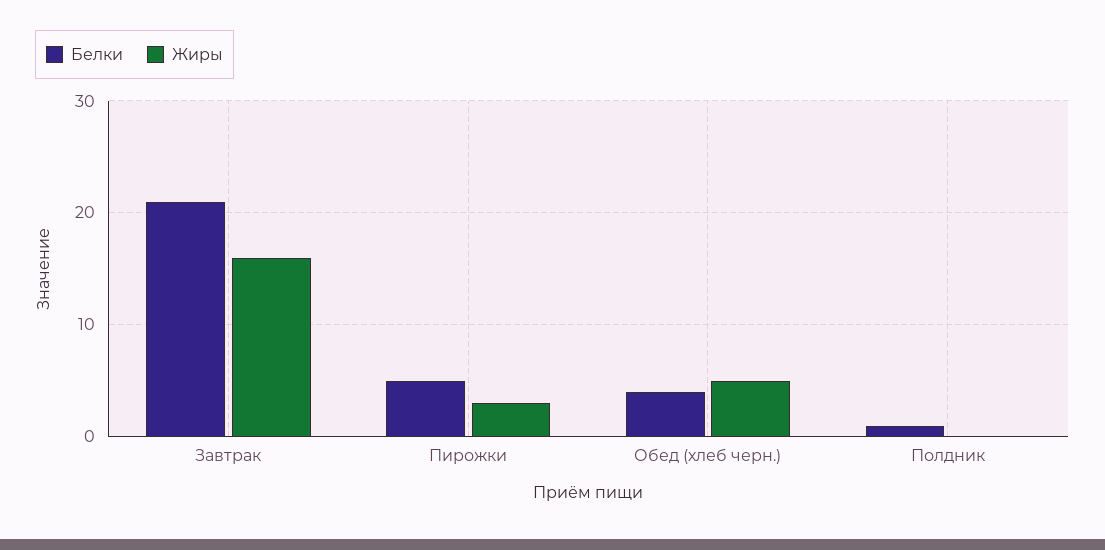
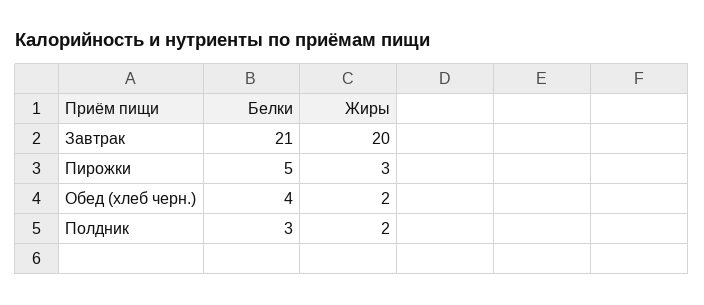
Жиры, Завтрак: 16 -> 20
Жиры, Обед (хлеб черн.): 5 -> 2
Белки, Полдник: 1 -> 3
Жиры, Полдник: 0 -> 2

